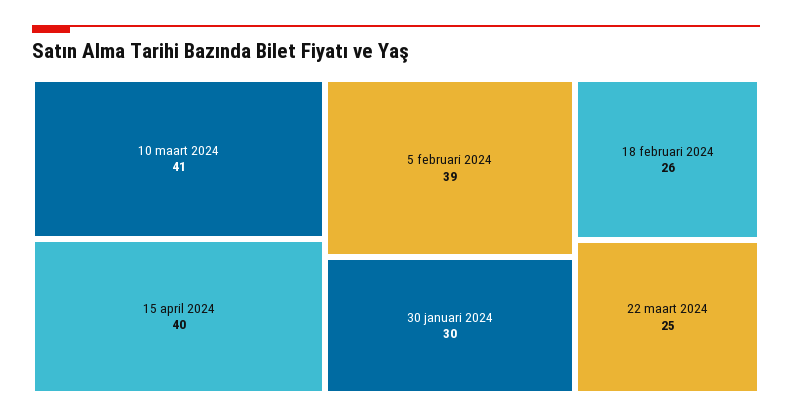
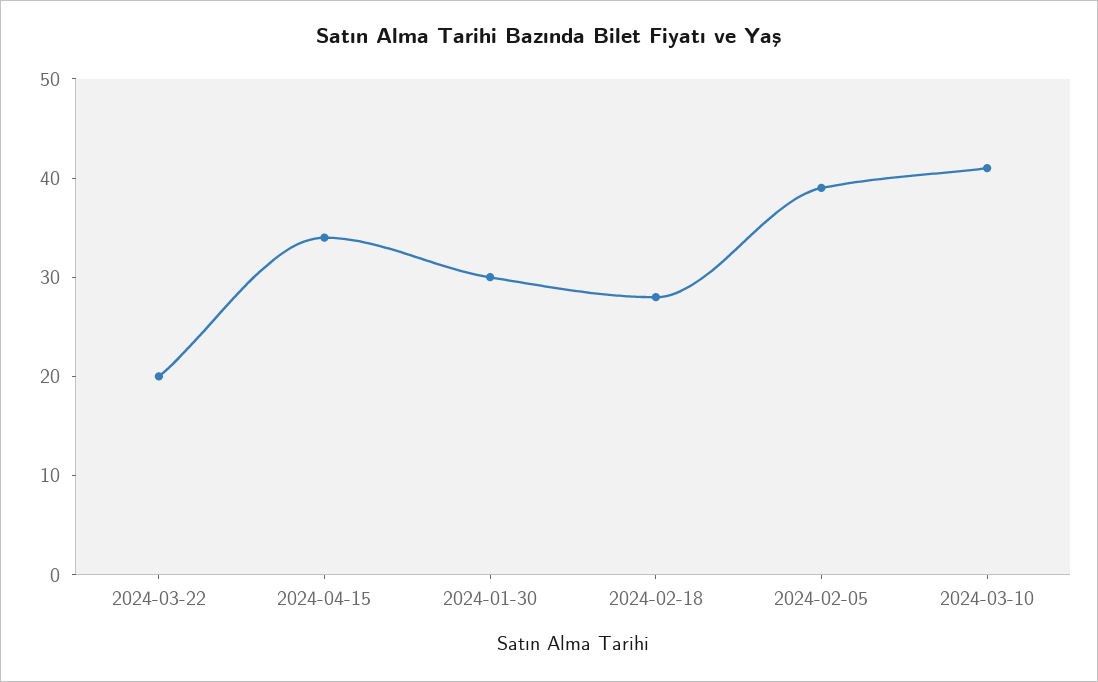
15 april 2024: 40 -> 34
18 februari 2024: 26 -> 28
22 maart 2024: 25 -> 20

